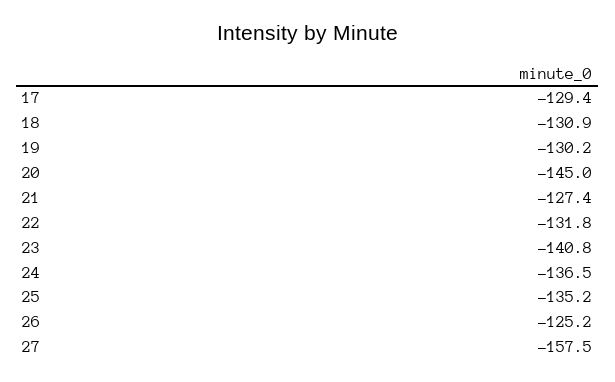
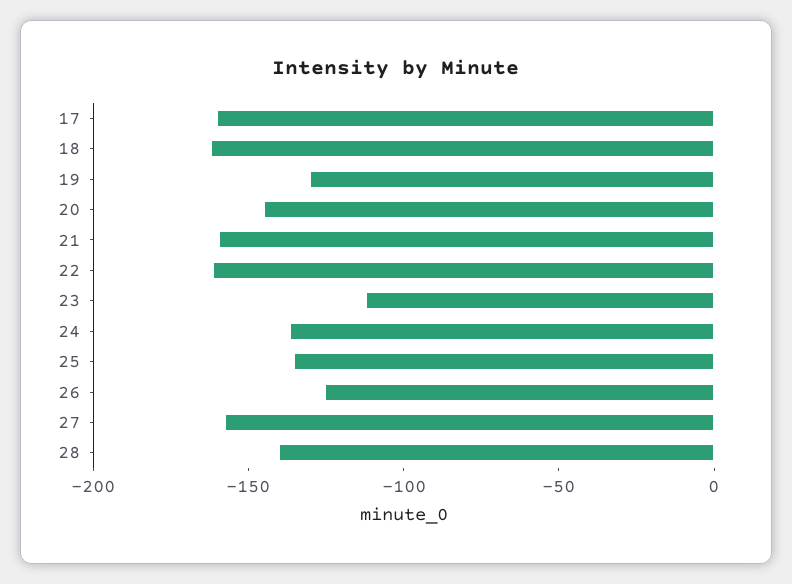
17: -129.4 -> -160
18: -130.9 -> -160
21: -127.4 -> -160
22: -131.8 -> -160
23: -140.8 -> -110
28: none -> -140

